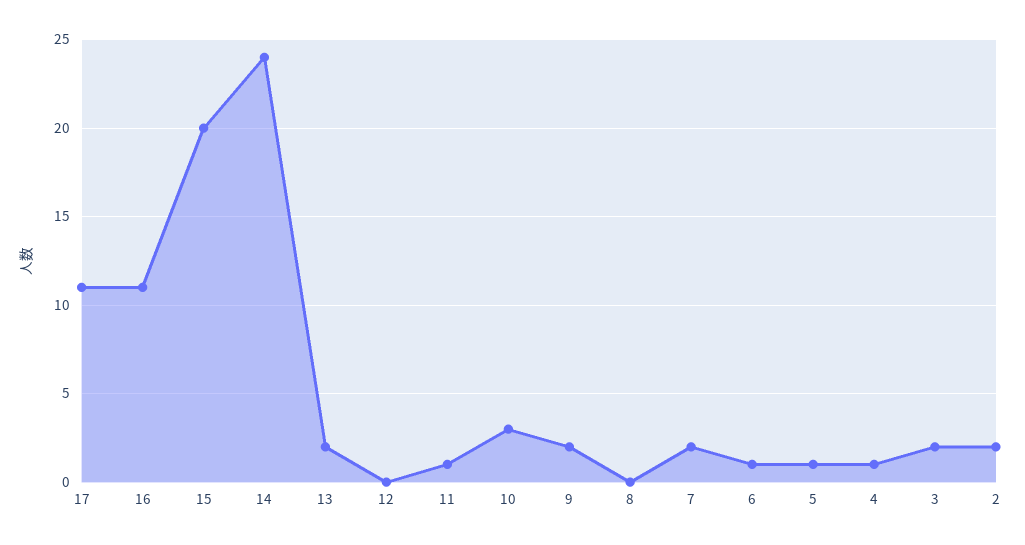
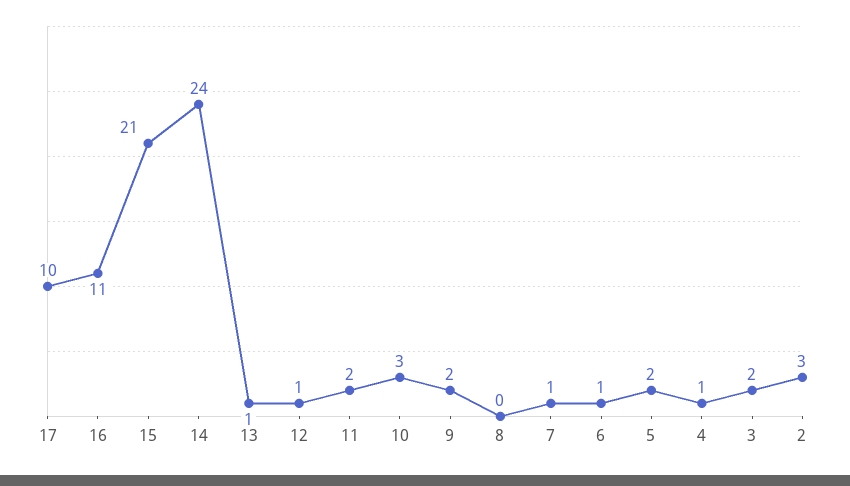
17: 11 -> 10
15: 20 -> 21
13: 2 -> 1
12: 0 -> 1
11: 1 -> 2
7: 2 -> 1
5: 1 -> 2
2: 2 -> 3

